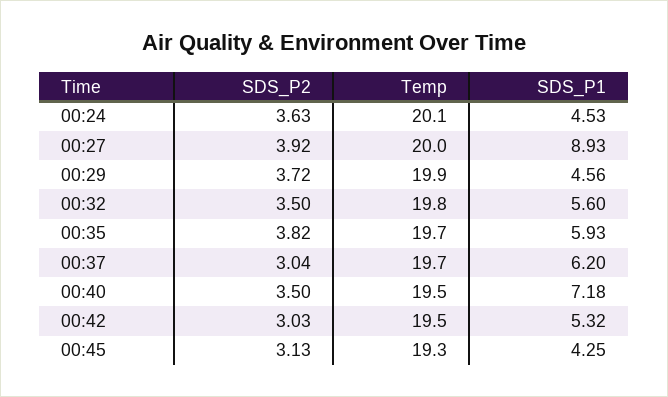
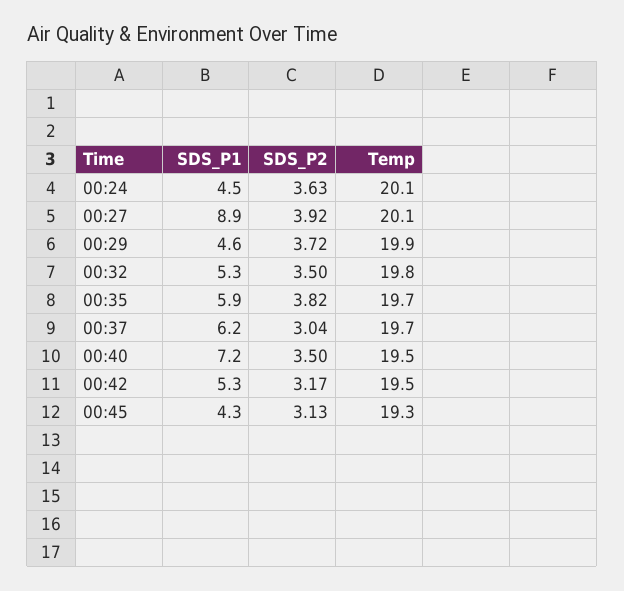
Temp, 00:27: 20 -> 20.1
SDS_P1, 00:32: 5.6 -> 5.3
SDS_P2, 00:42: 3.03 -> 3.17

